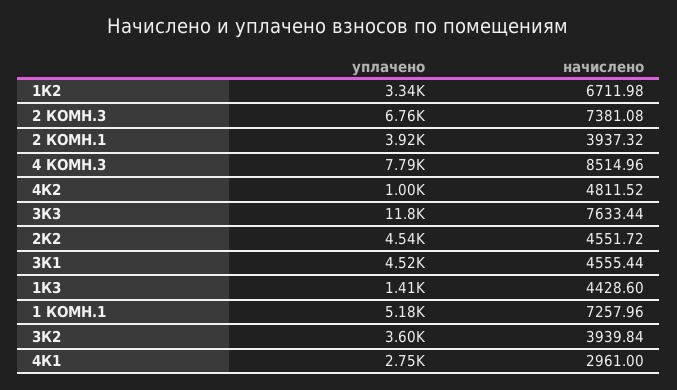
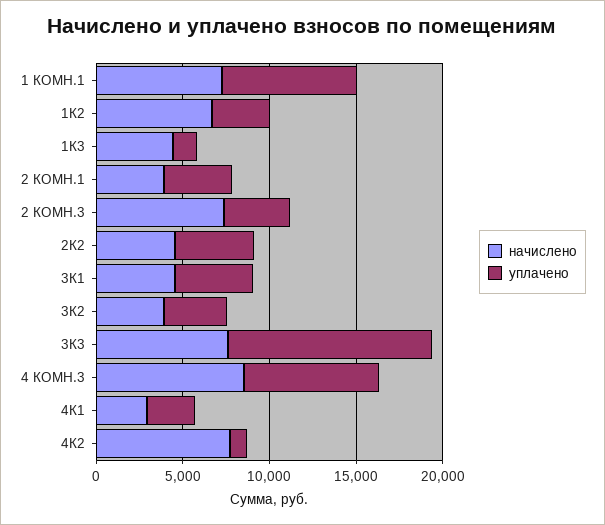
уплачено, 2 КОМН.3: 6760 -> 4000
начислено, 4К2: 4811.52 -> 8000
уплачено, 1 КОМН.1: 5180 -> 8000

